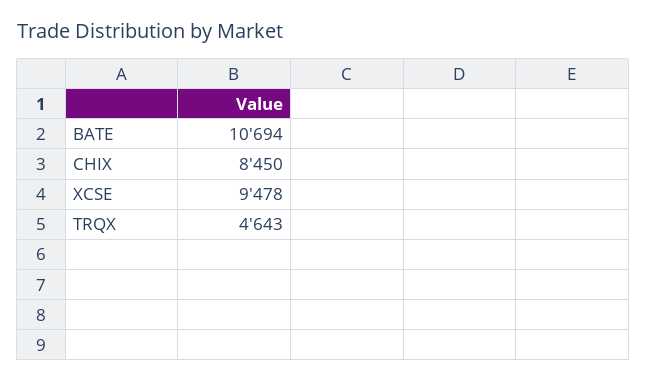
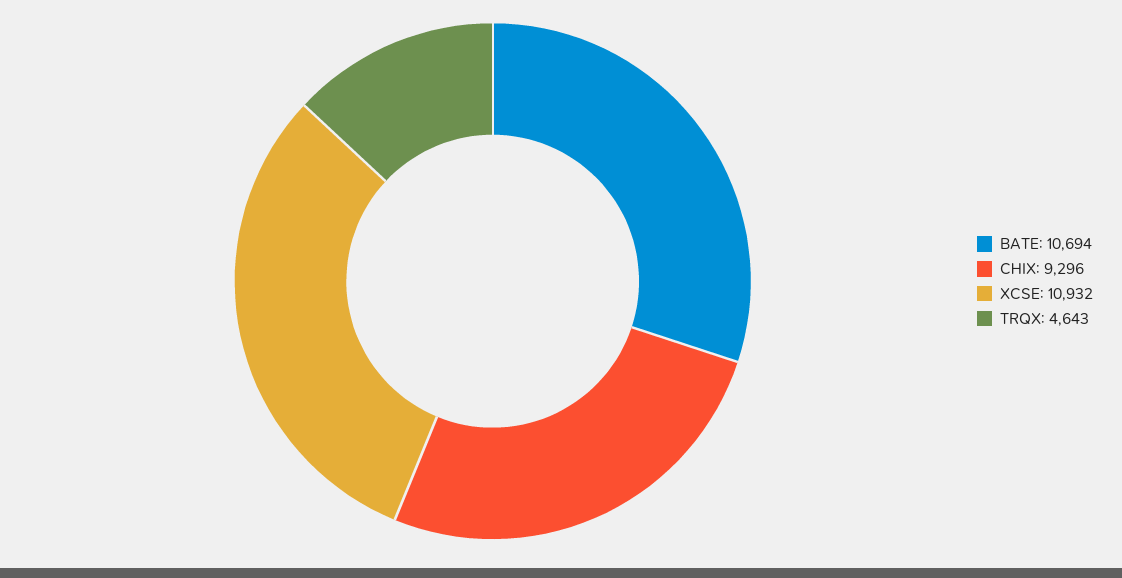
CHIX: 8450 -> 9296
XCSE: 9478 -> 10932

